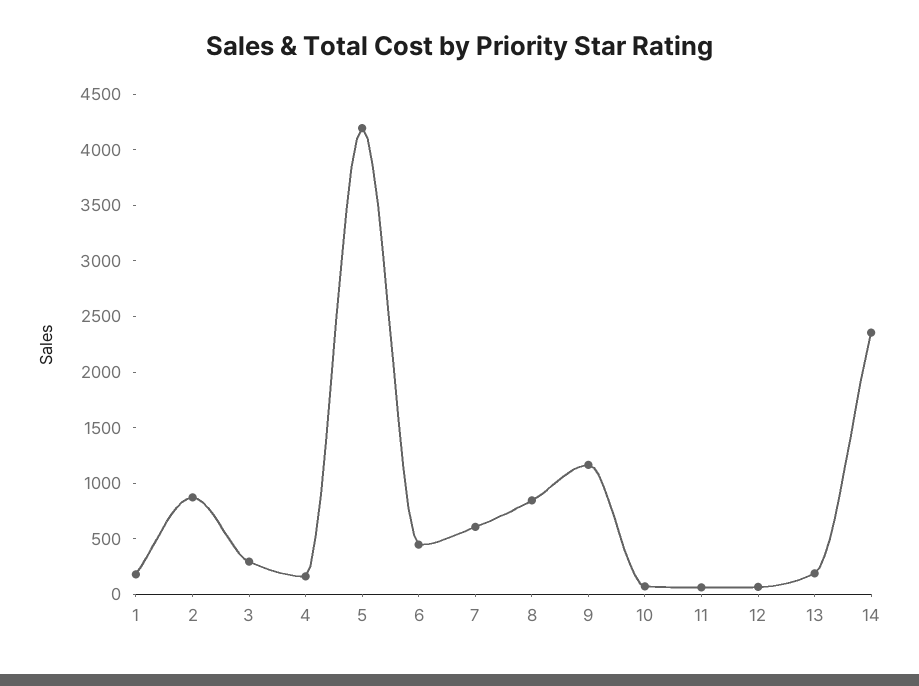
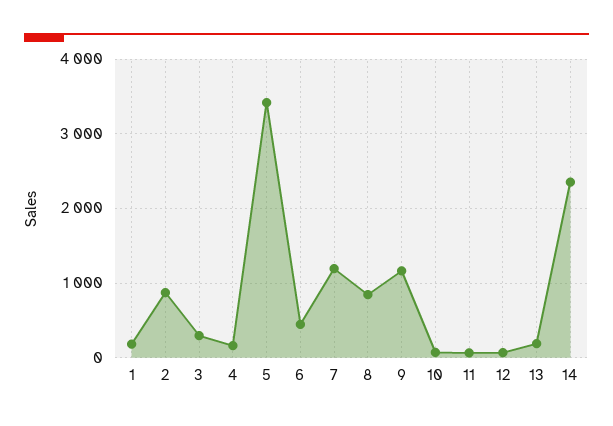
5: 4200 -> 3400
7: 600 -> 1200

